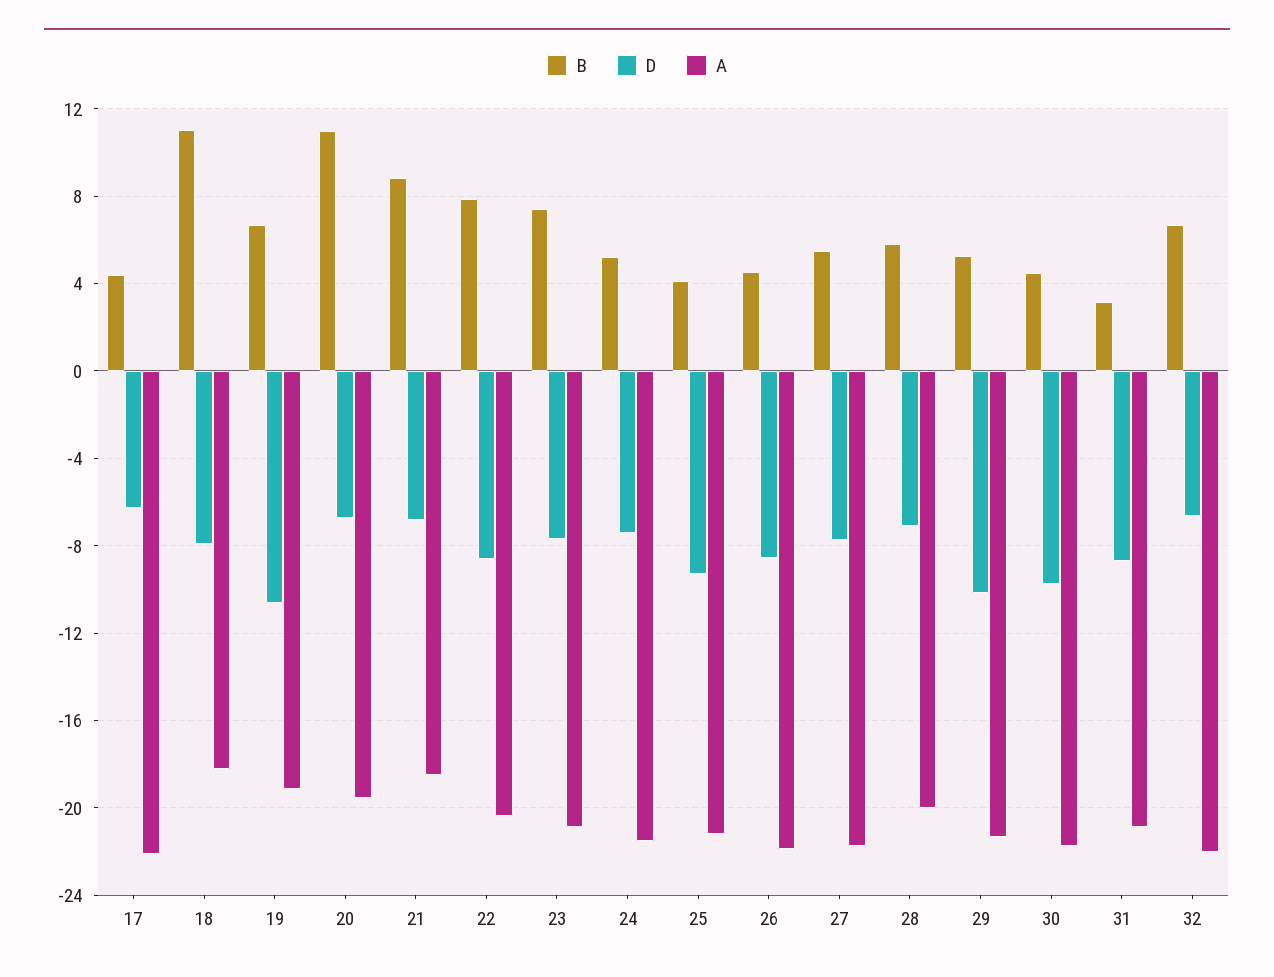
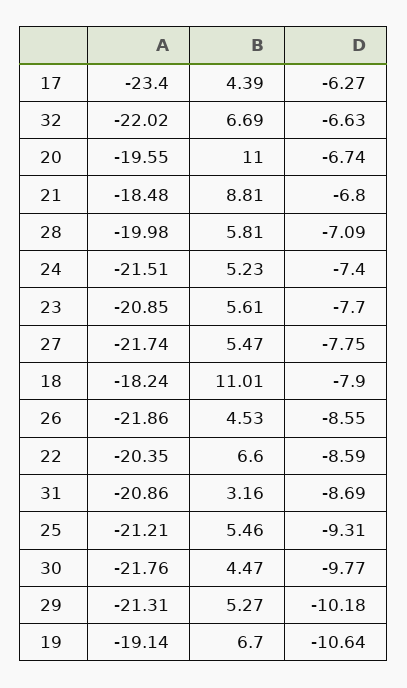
A, 17: -22 -> -23.4
B, 22: 8 -> 6.6
B, 23: 7.5 -> 5.61
B, 25: 4 -> 5.46

